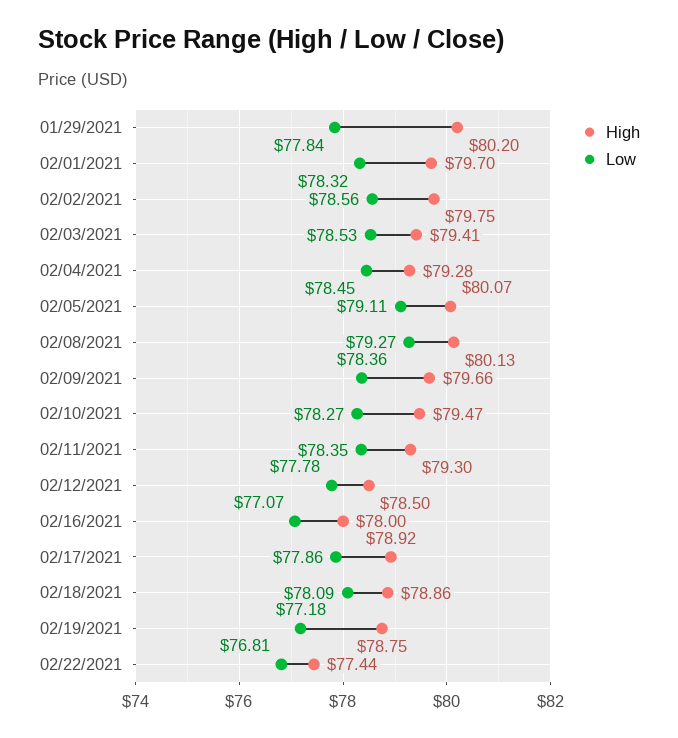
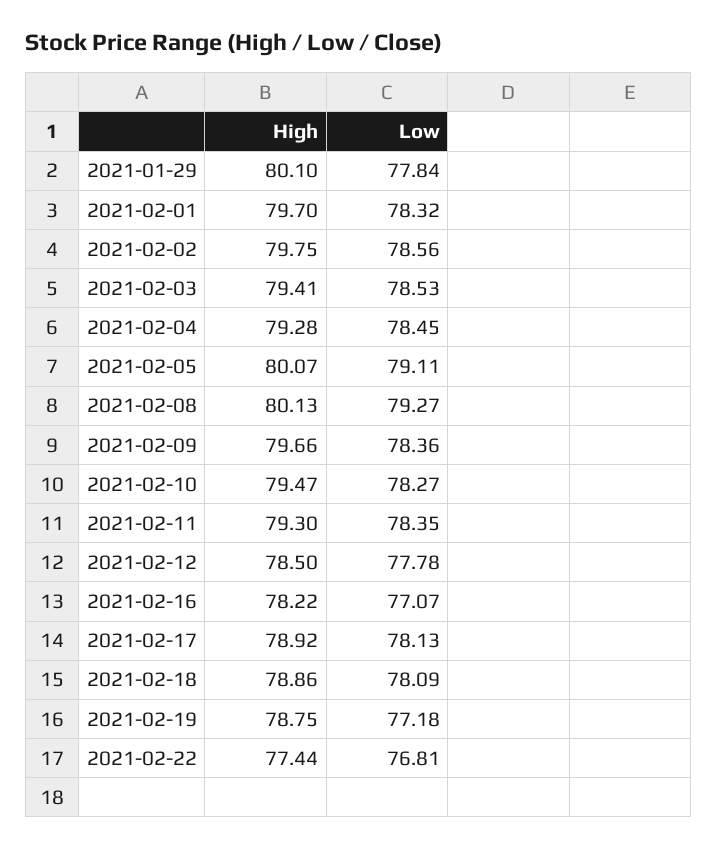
High, 01/29/2021: 80.2 -> 80.1
High, 02/16/2021: 78 -> 78.22
Low, 02/17/2021: 77.86 -> 78.13

